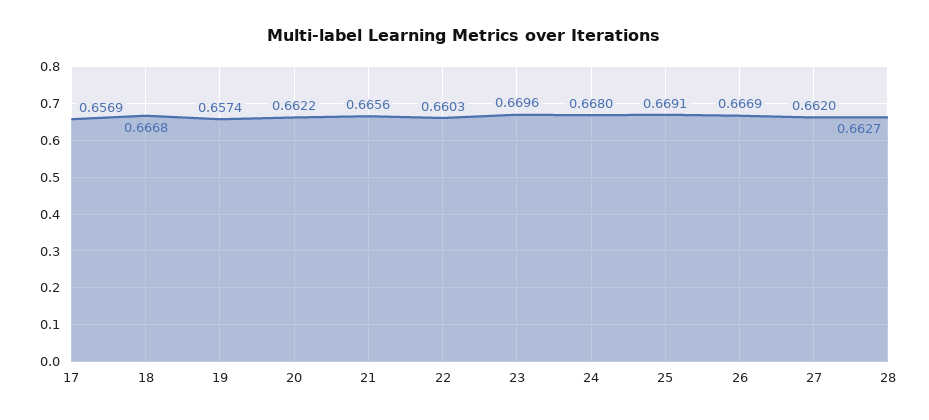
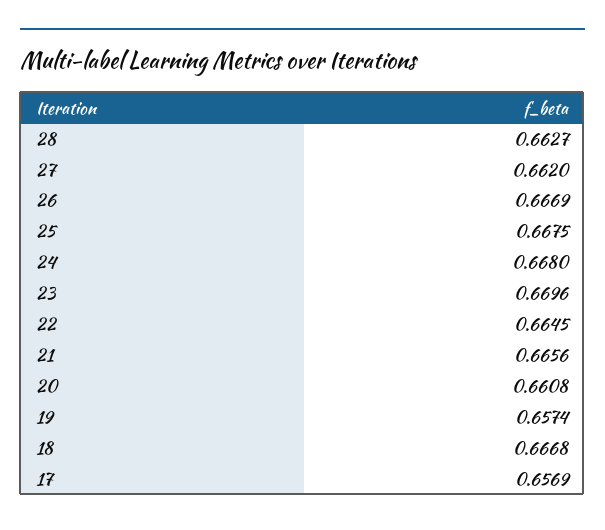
20: 0.6622 -> 0.6608
22: 0.6603 -> 0.6645
25: 0.6691 -> 0.6675

